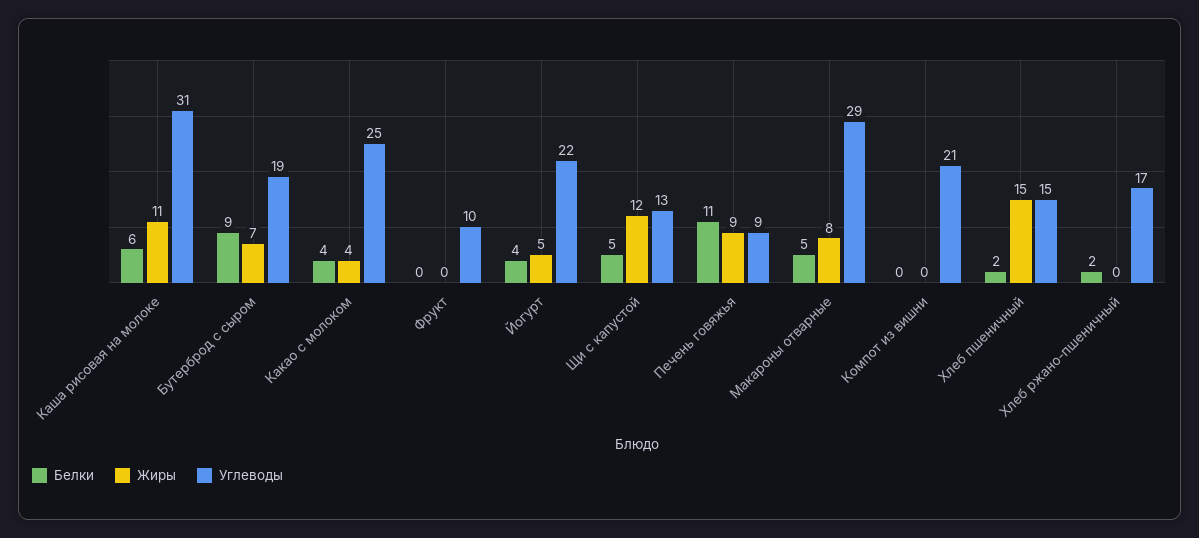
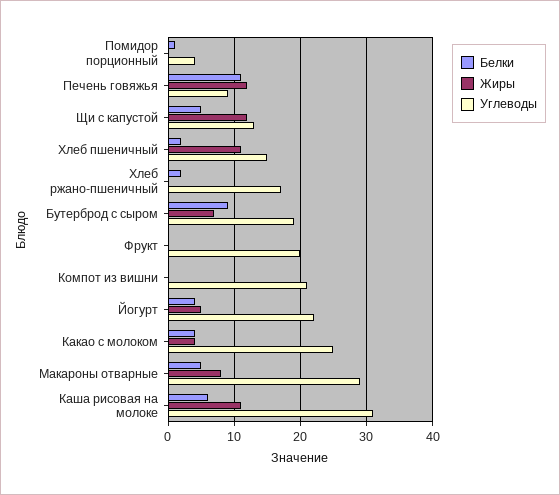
Углеводы, Фрукт: 10 -> 20
Жиры, Печень говяжья: 9 -> 12
Жиры, Хлеб пшеничный: 15 -> 11
Белки, Помидор порционный: none -> 1
Жиры, Помидор порционный: none -> 0
Углеводы, Помидор порционный: none -> 4

